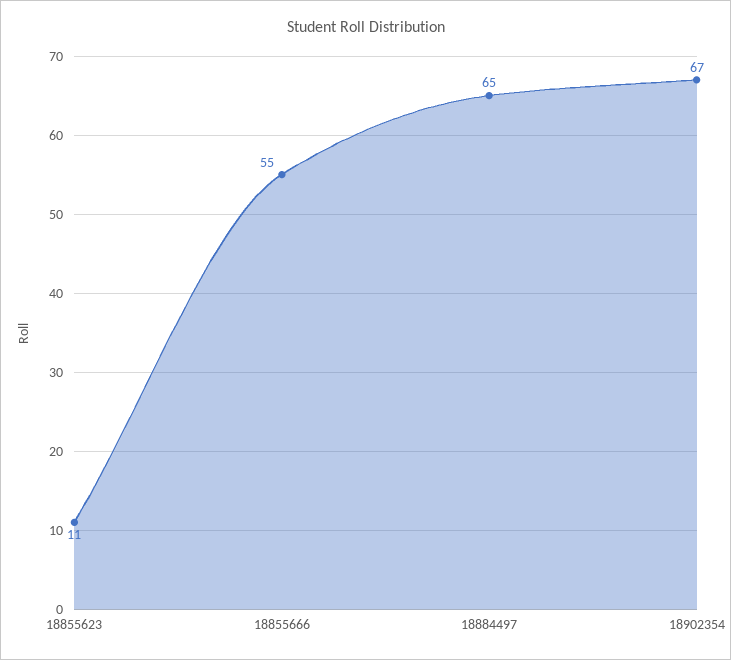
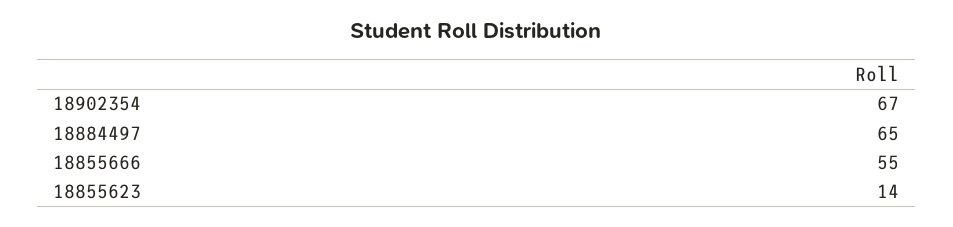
18855623: 11 -> 14

